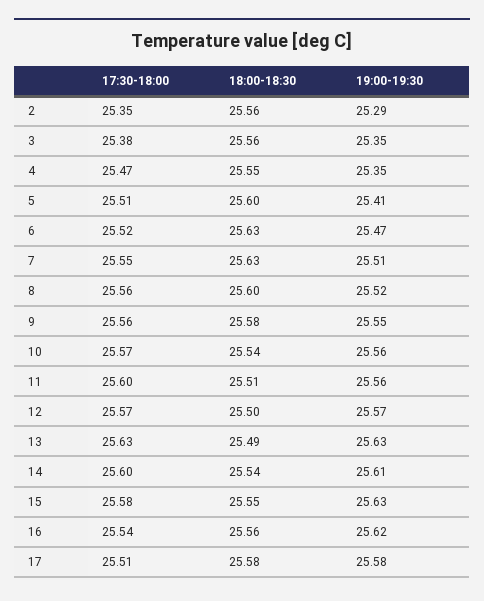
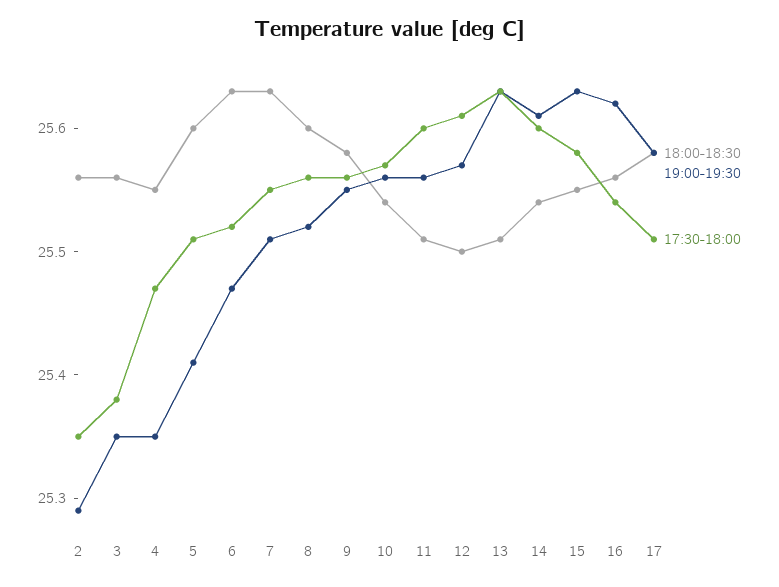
17:30-18:00, 12: 25.57 -> 25.61
18:00-18:30, 13: 25.49 -> 25.51

